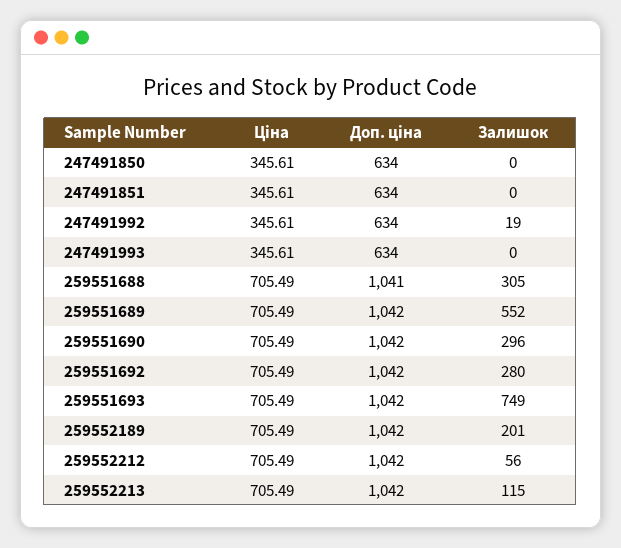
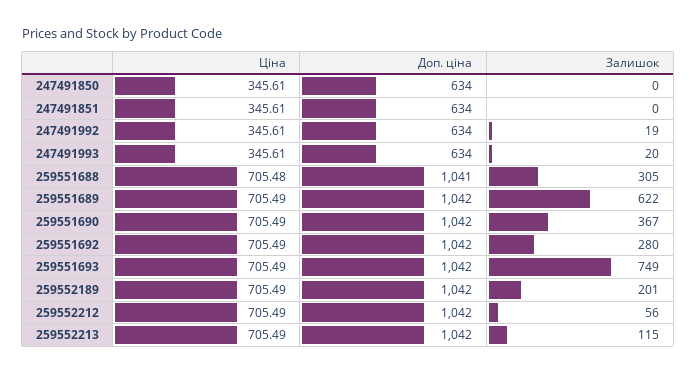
Залишок, 247491993: 0 -> 20
Ціна, 259551688: 705.49 -> 705.48
Залишок, 259551689: 552 -> 622
Залишок, 259551690: 296 -> 367

